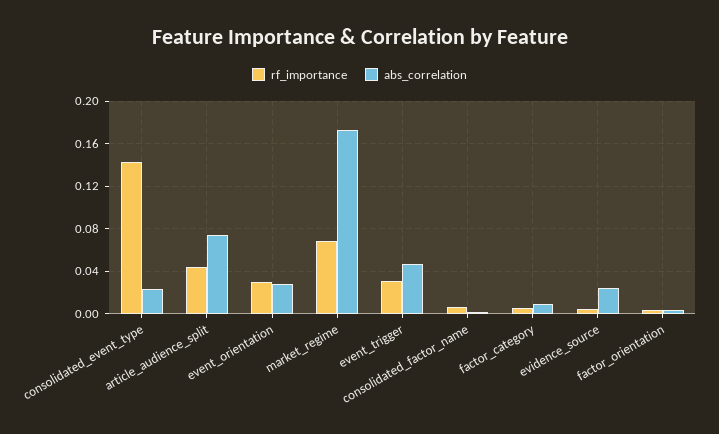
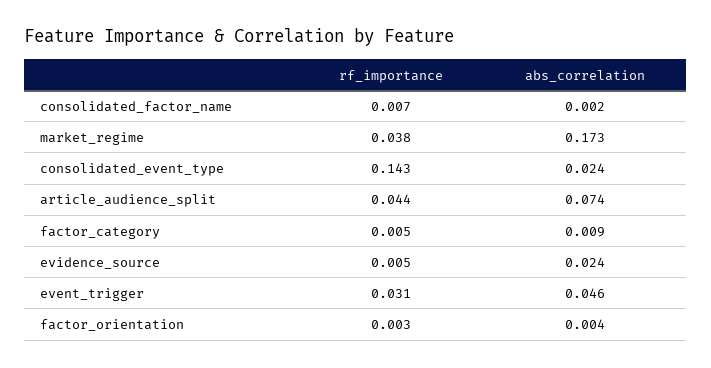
rf_importance, event_orientation: 0.03 -> none
abs_correlation, event_orientation: 0.03 -> none
rf_importance, market_regime: 0.07 -> 0.038

